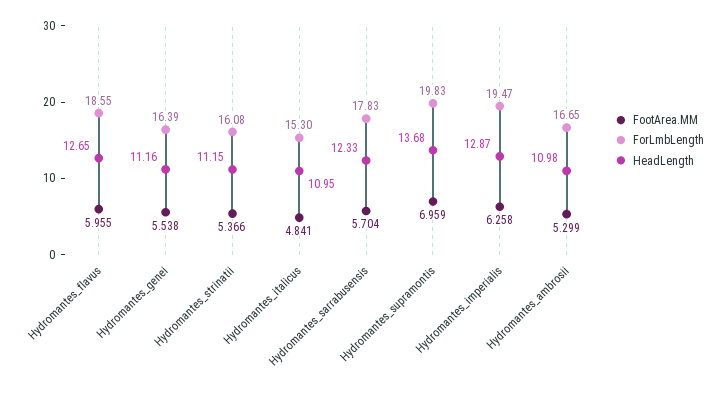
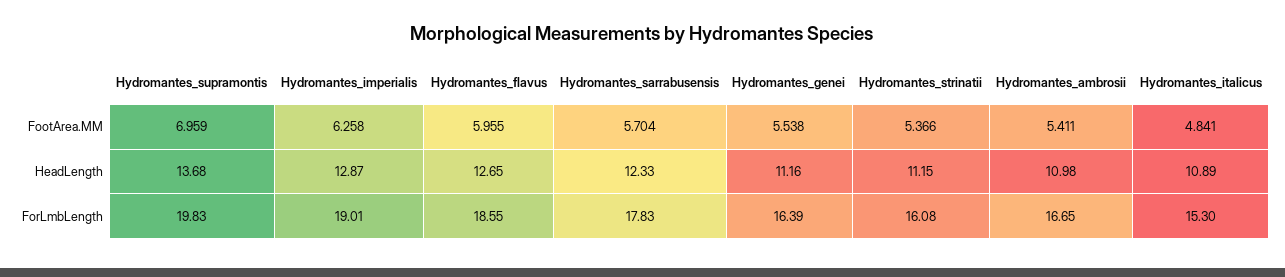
HeadLength, Hydromantes_italicus: 10.95 -> 10.89
ForLmbLength, Hydromantes_imperialis: 19.47 -> 19.01
FootArea.MM, Hydromantes_ambrosii: 5.299 -> 5.411

